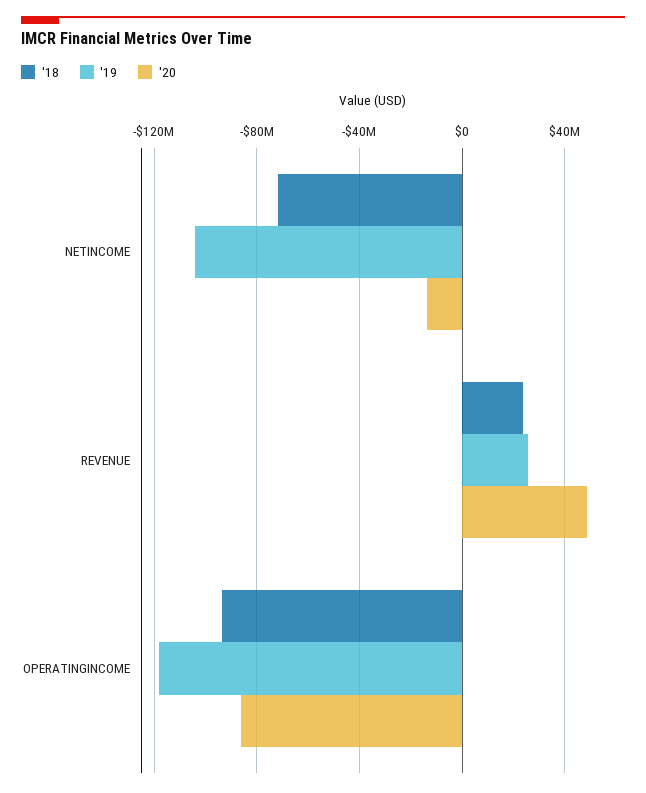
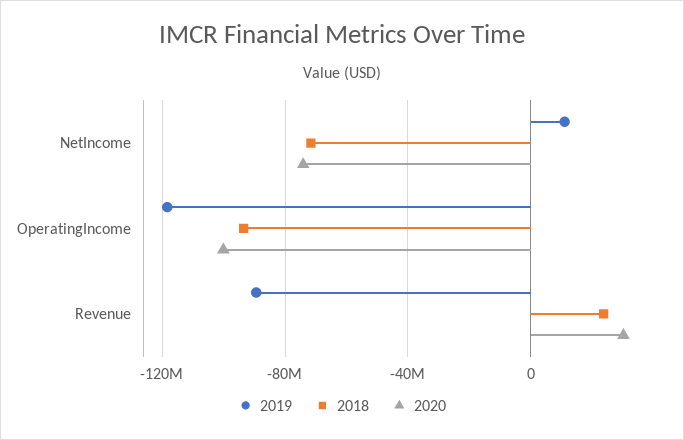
'19, NETINCOME: -105000000 -> 10000000
'20, NETINCOME: -15000000 -> -75000000
'19, REVENUE: 25000000 -> -90000000
'20, REVENUE: 50000000 -> 30000000
'20, OPERATINGINCOME: -85000000 -> -100000000

